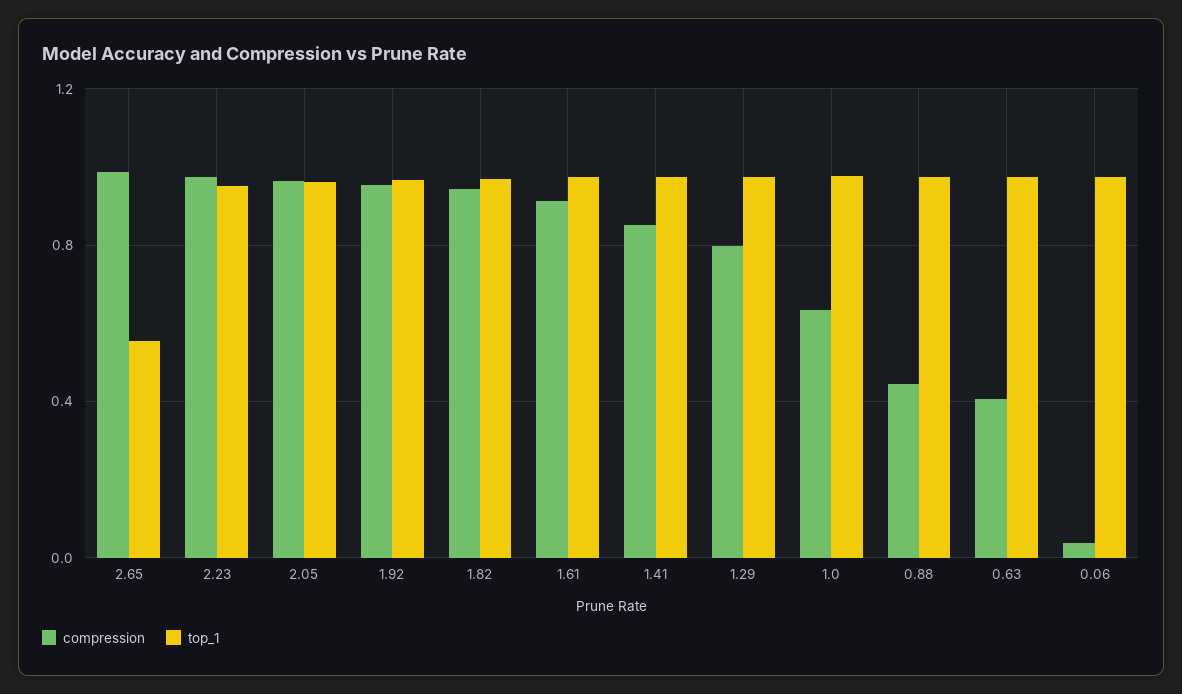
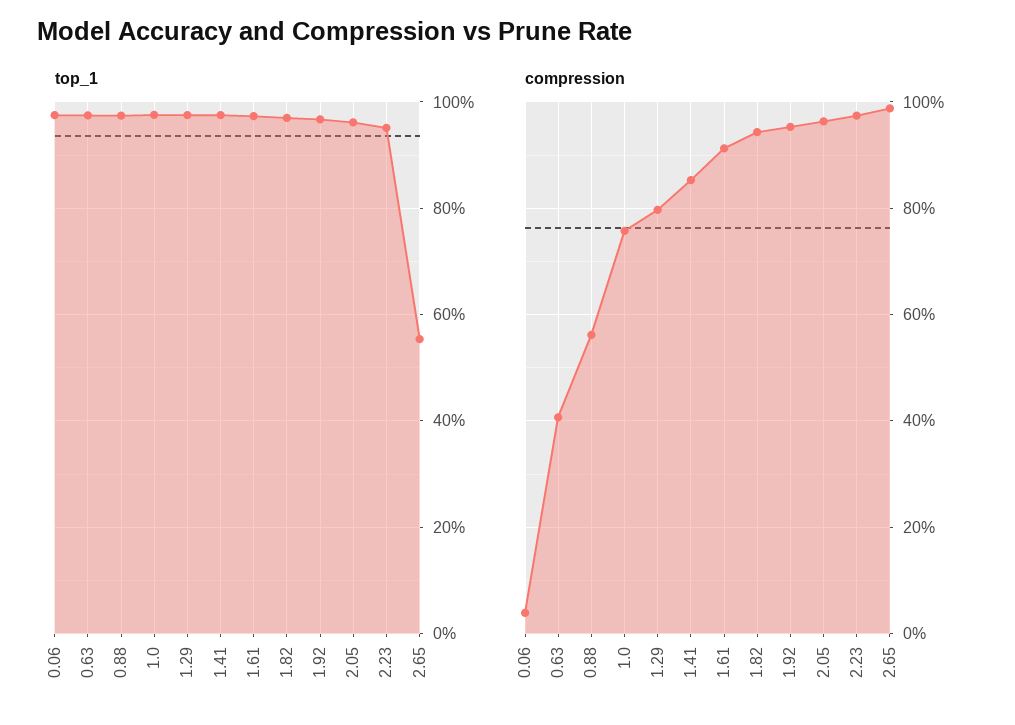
compression, 1.0: 0.65 -> 0.76
compression, 0.88: 0.45 -> 0.56

